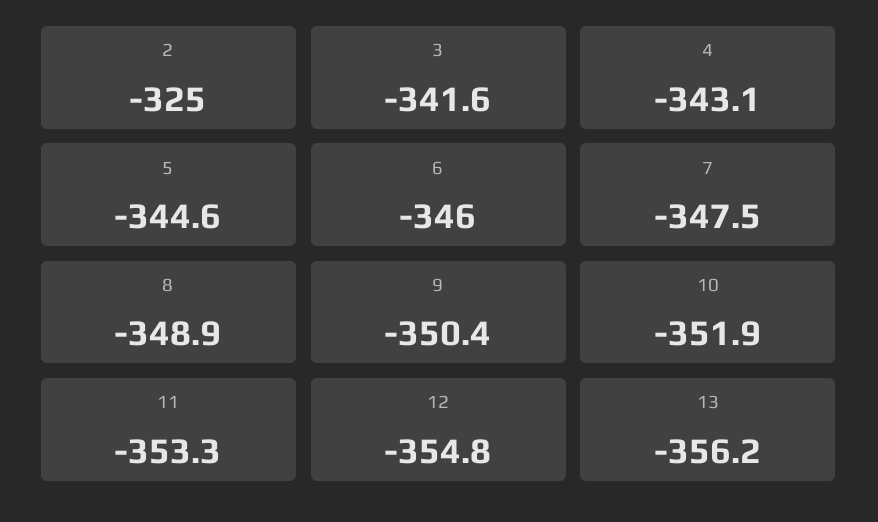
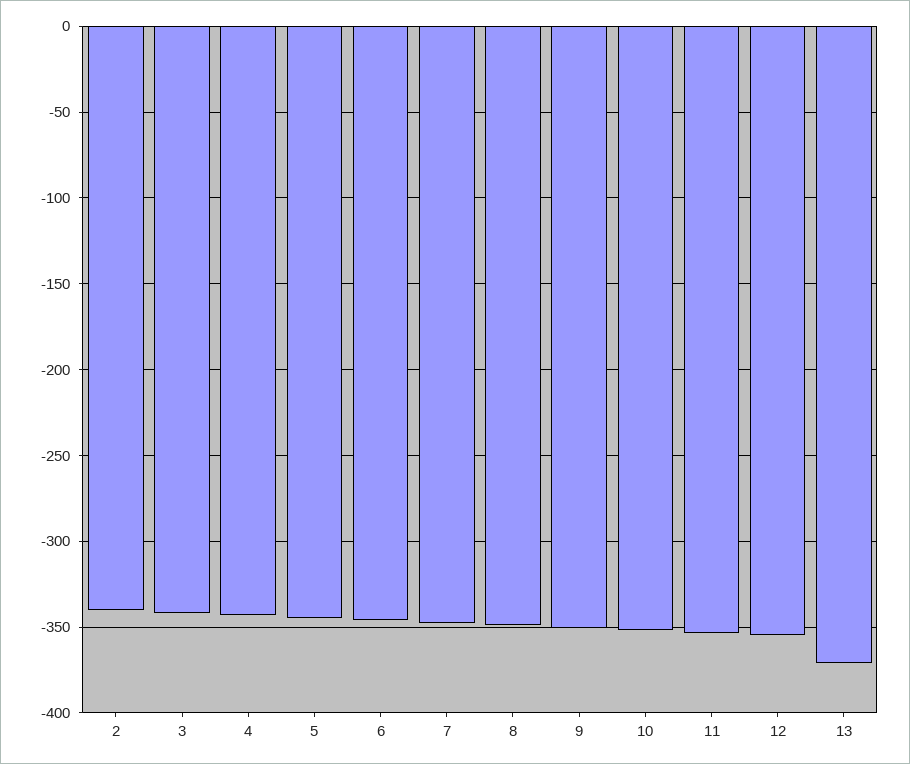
2: -325 -> -340
13: -356.2 -> -370

